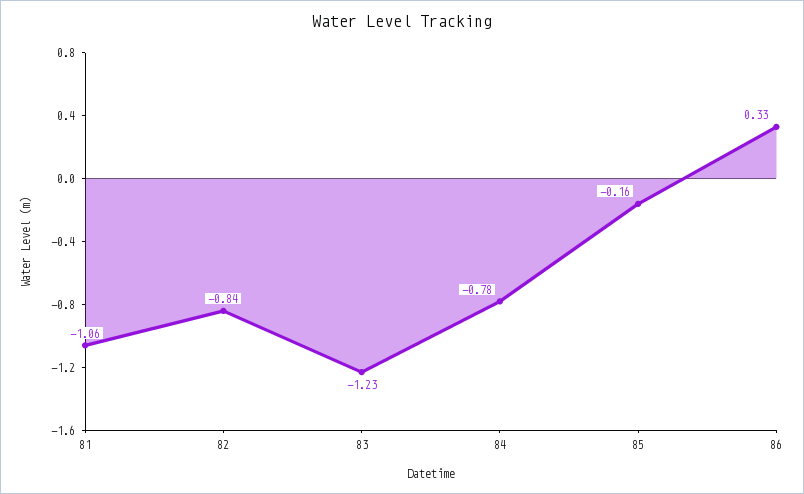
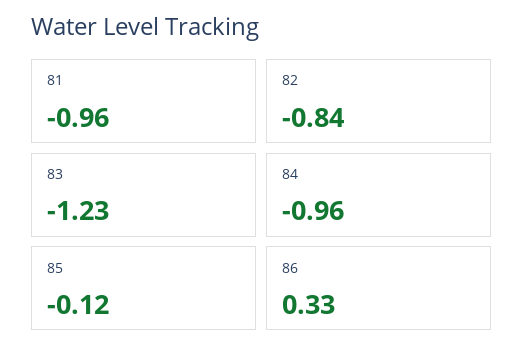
81: -1.06 -> -0.96
84: -0.78 -> -0.96
85: -0.16 -> -0.12

